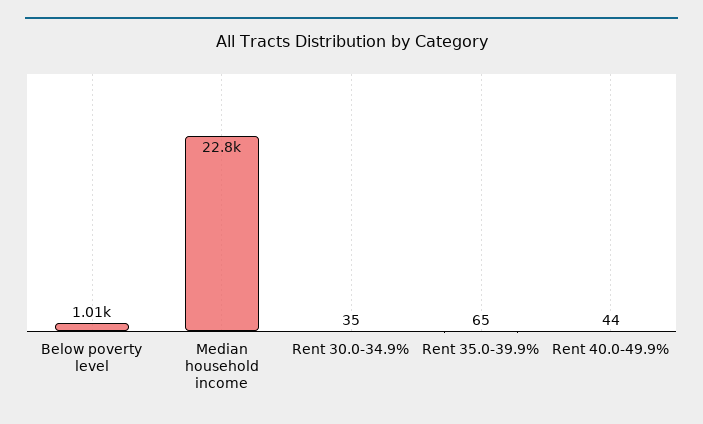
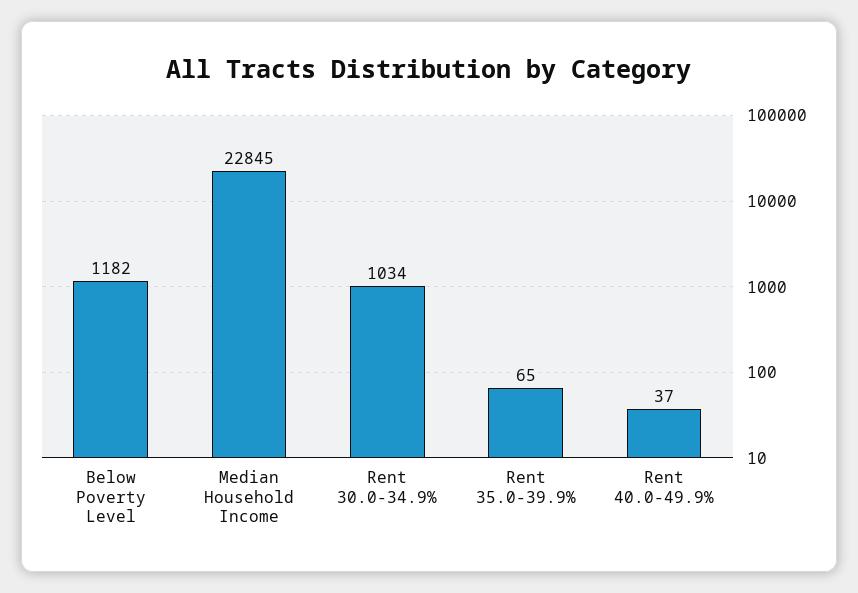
Below poverty level: 1010 -> 1182
Rent 30.0-34.9%: 35 -> 1034
Rent 40.0-49.9%: 44 -> 37

